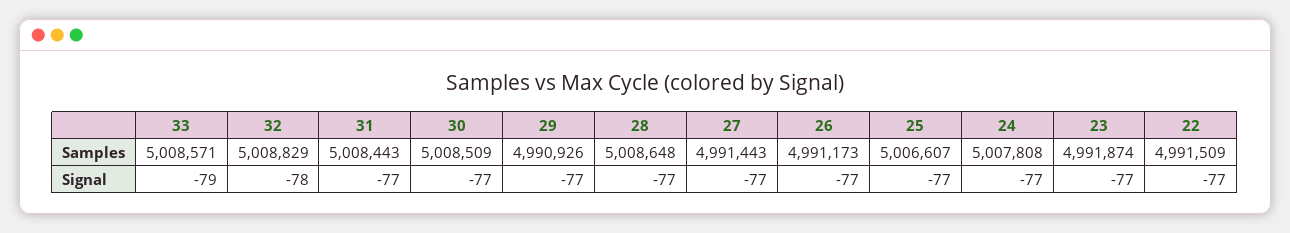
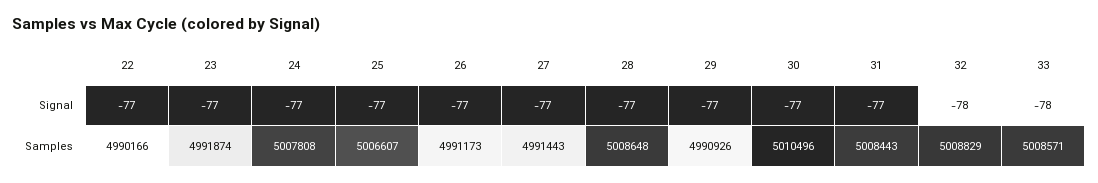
30, Samples: 5008509 -> 5010496
22, Samples: 4991509 -> 4990166
33, Signal: -79 -> -78

